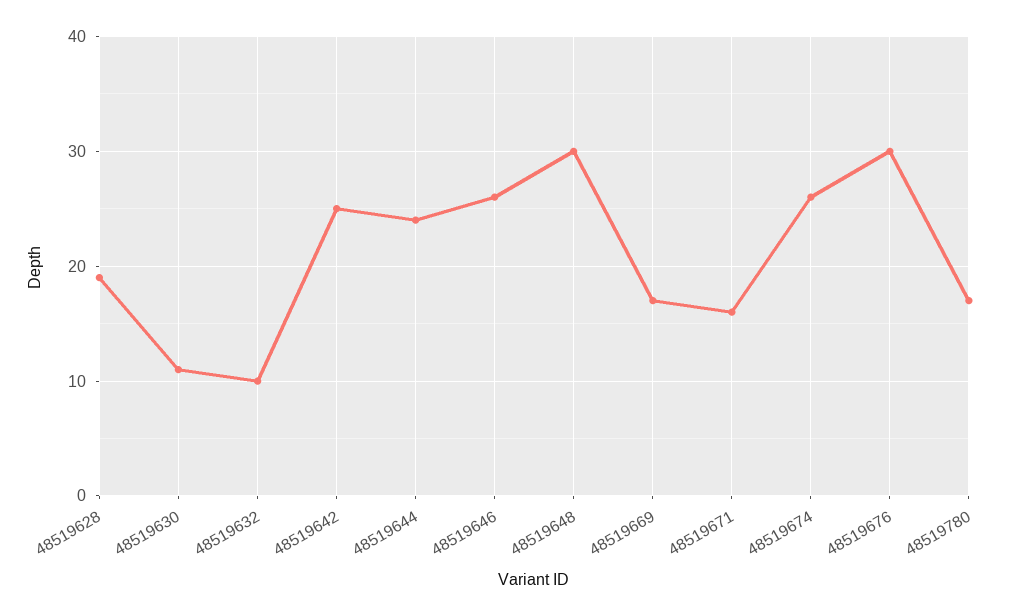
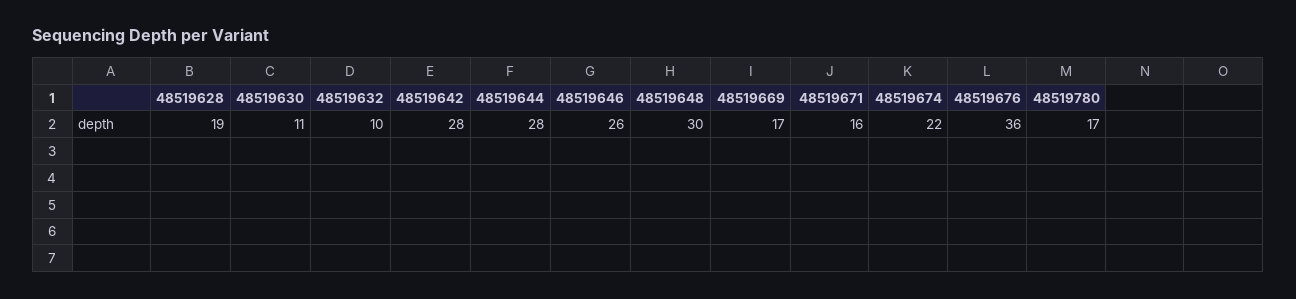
48519642: 25 -> 28
48519644: 24 -> 28
48519674: 26 -> 22
48519676: 30 -> 36

